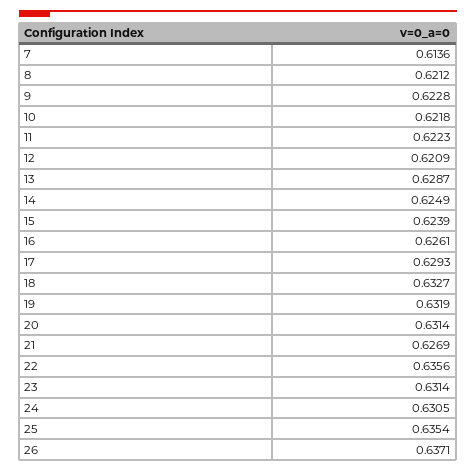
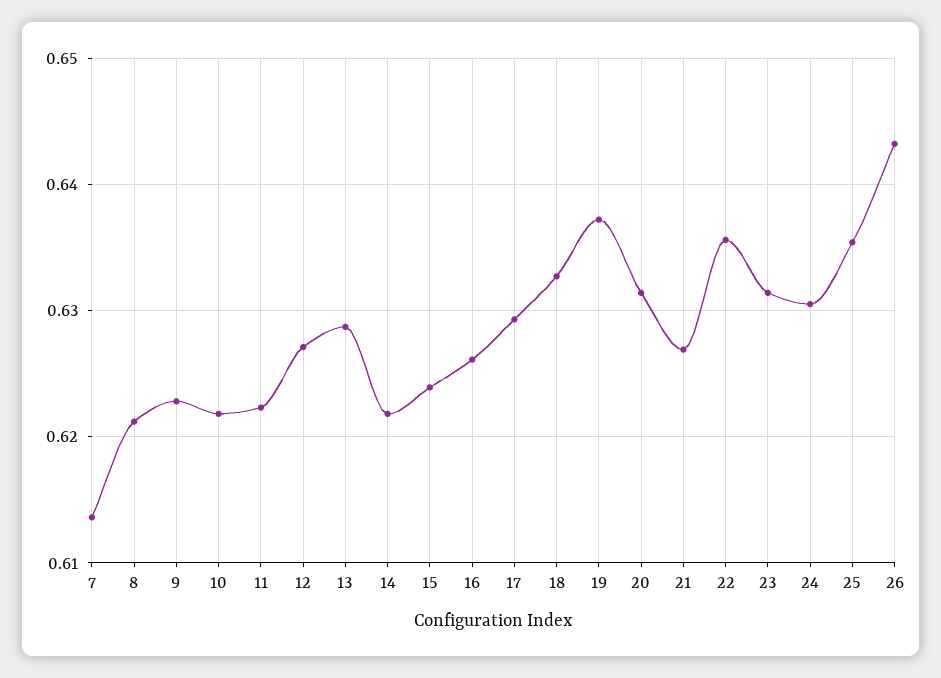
12: 0.6209 -> 0.627
14: 0.6249 -> 0.622
19: 0.6319 -> 0.637
26: 0.6371 -> 0.643

